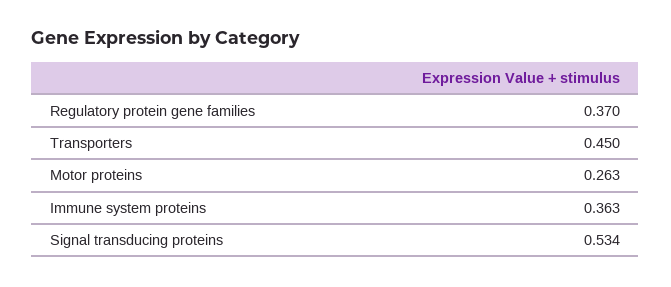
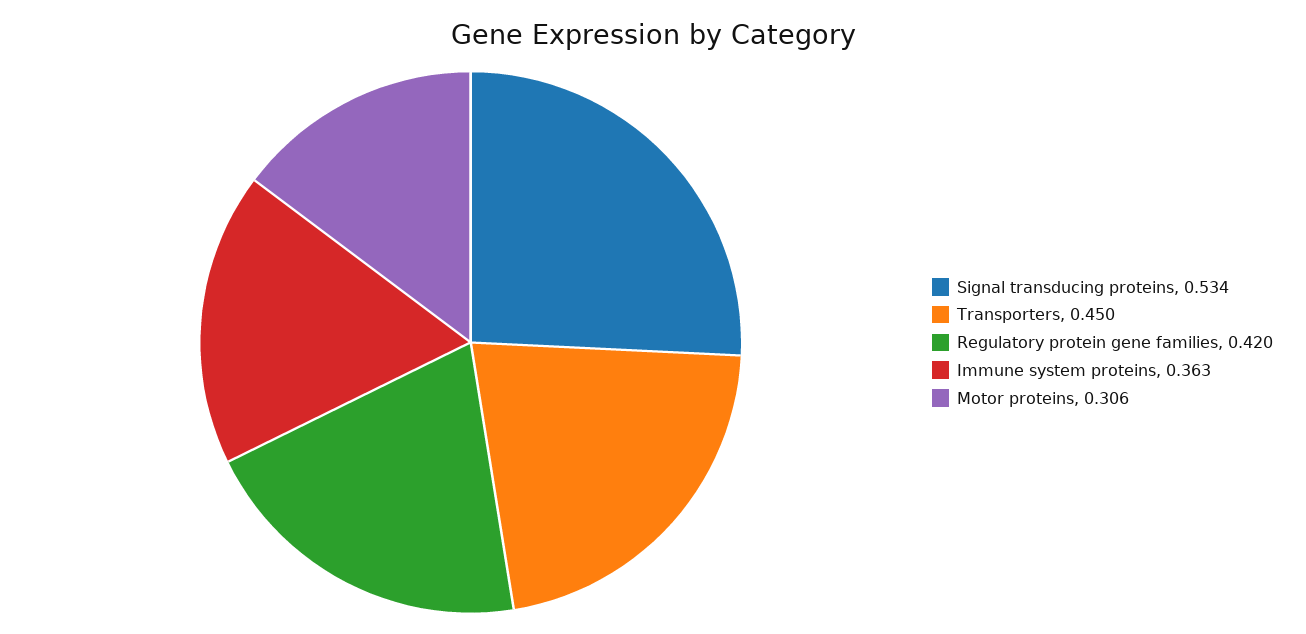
Regulatory protein gene families: 0.37 -> 0.42
Motor proteins: 0.263 -> 0.306

